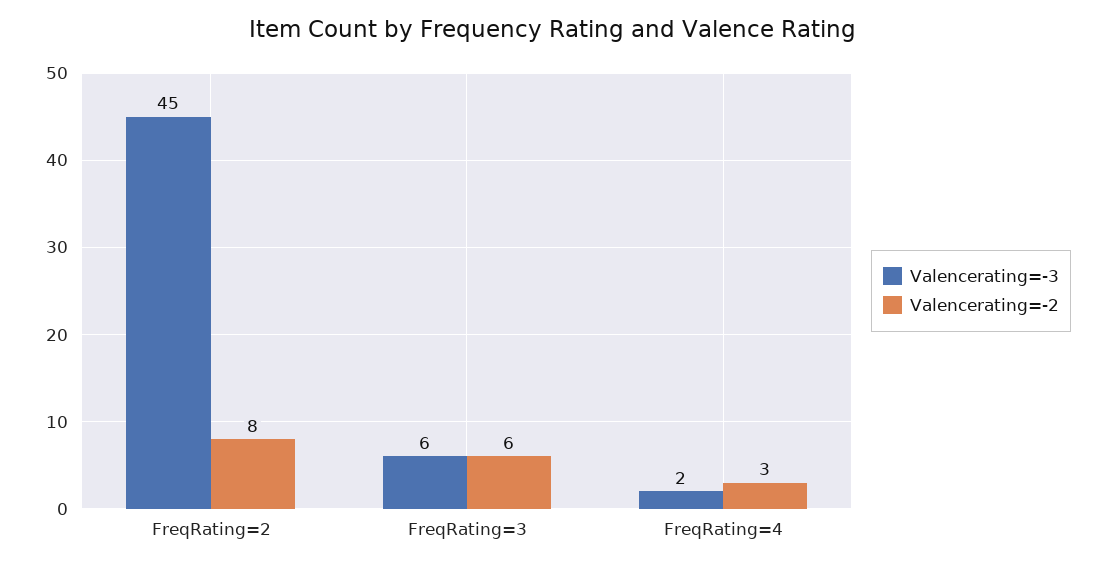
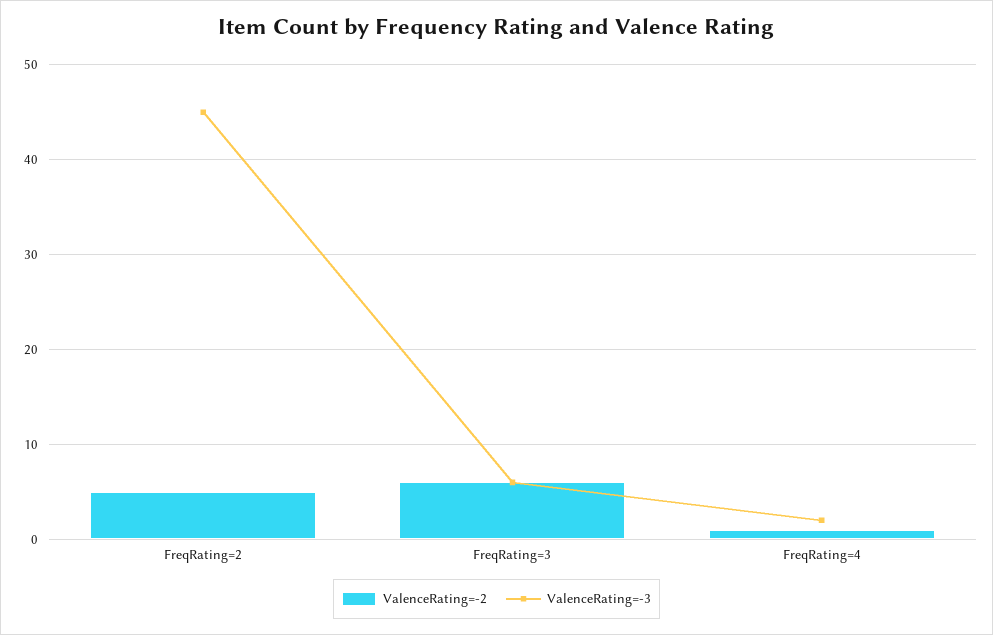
Valencerating=-2, FreqRating=2: 8 -> 5
Valencerating=-2, FreqRating=4: 3 -> 1

